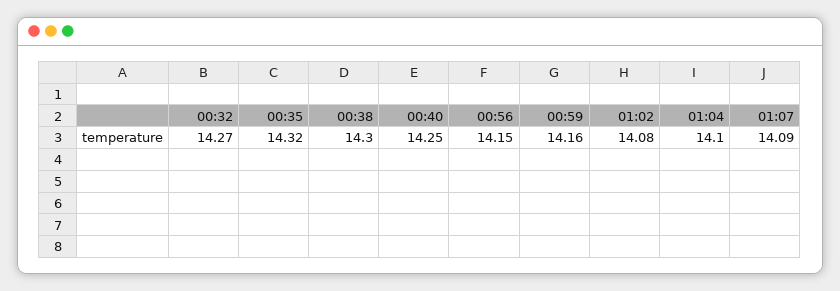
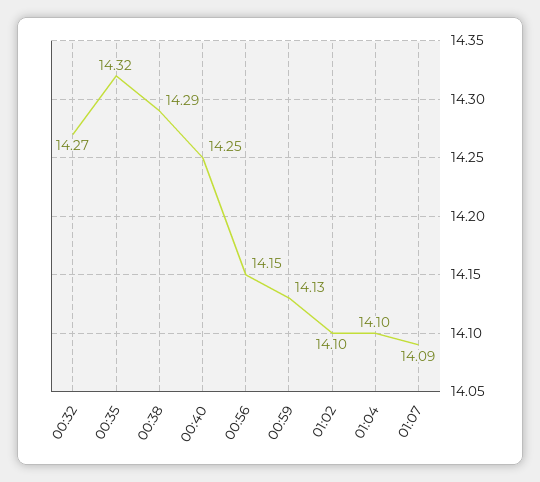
00:38: 14.3 -> 14.29
00:59: 14.16 -> 14.13
01:02: 14.08 -> 14.1

